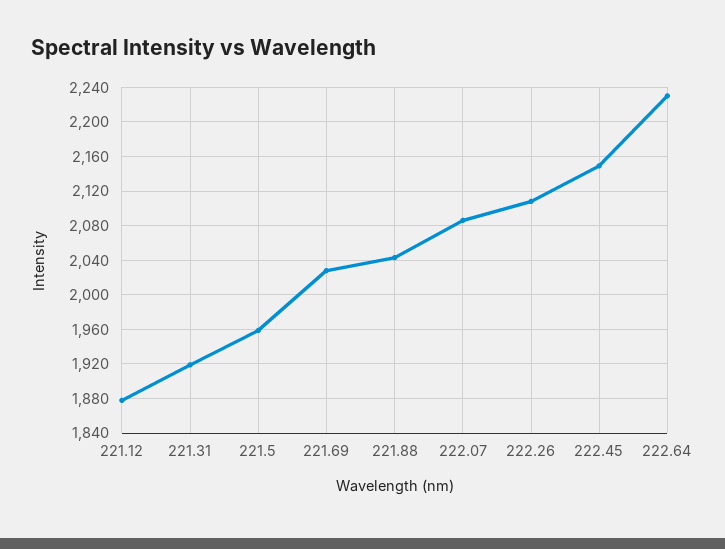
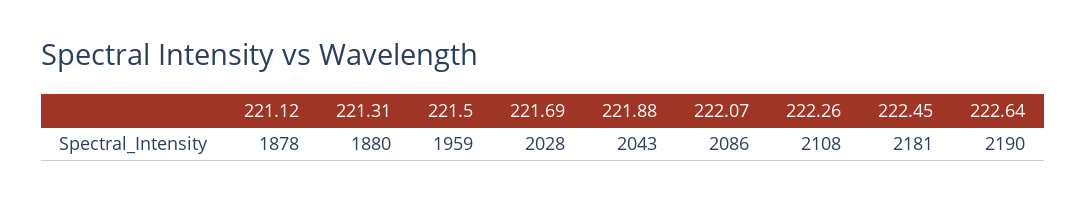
221.31: 1920 -> 1880
222.45: 2150 -> 2181
222.64: 2230 -> 2190

